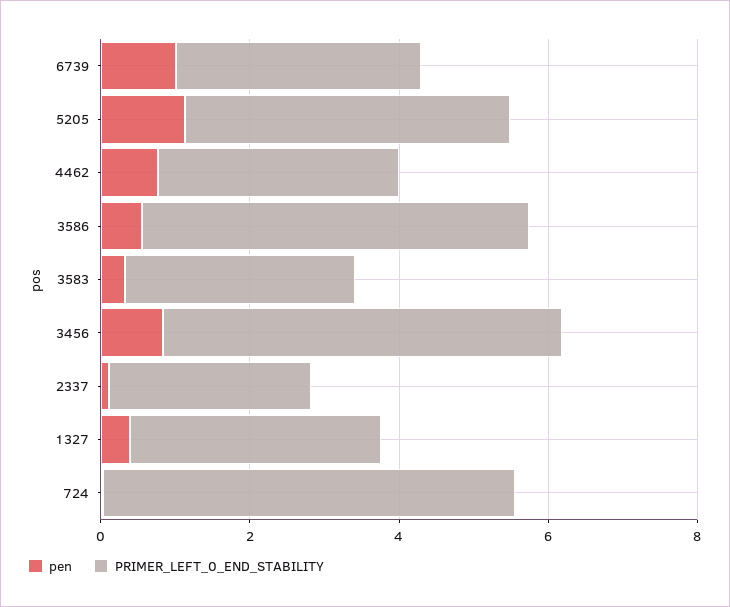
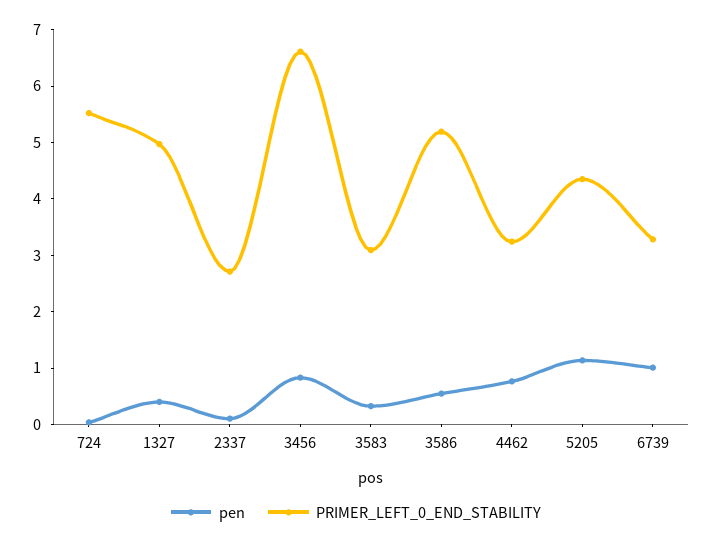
PRIMER_LEFT_0_END_STABILITY, 3456: 5.5 -> 6.6
PRIMER_LEFT_0_END_STABILITY, 1327: 3.5 -> 5

